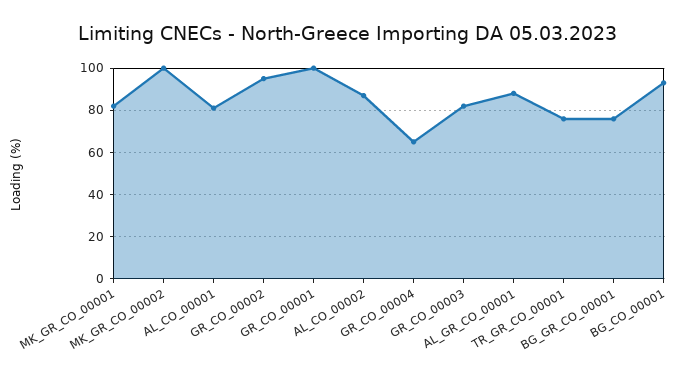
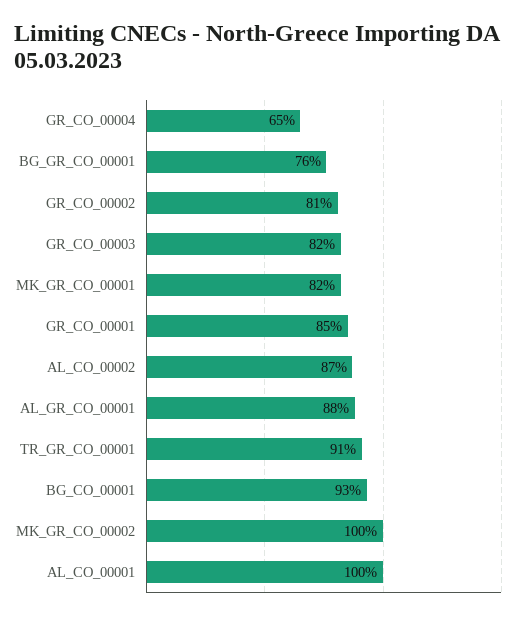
AL_CO_00001: 80 -> 100
GR_CO_00002: 95 -> 81
GR_CO_00001: 100 -> 85
TR_GR_CO_00001: 75 -> 91

